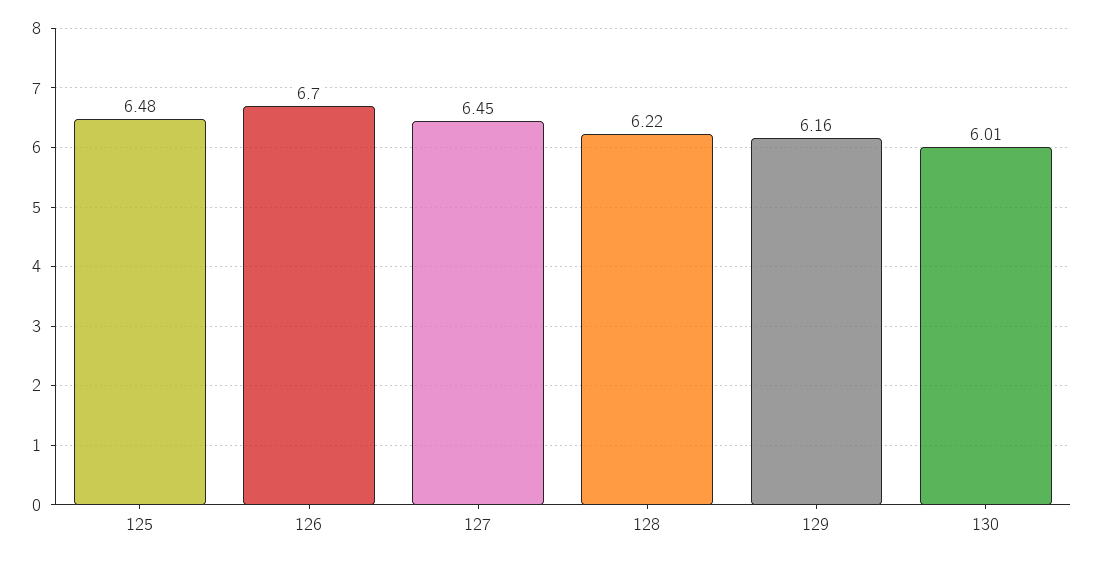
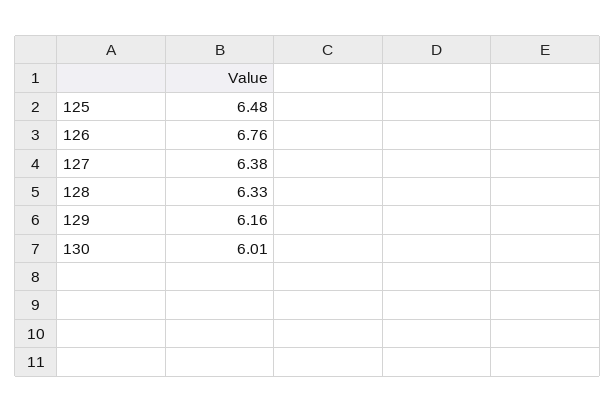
126: 6.7 -> 6.76
127: 6.45 -> 6.38
128: 6.22 -> 6.33

